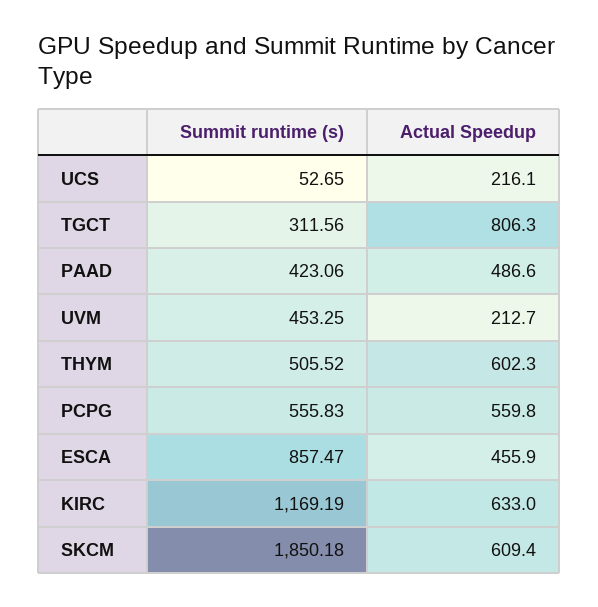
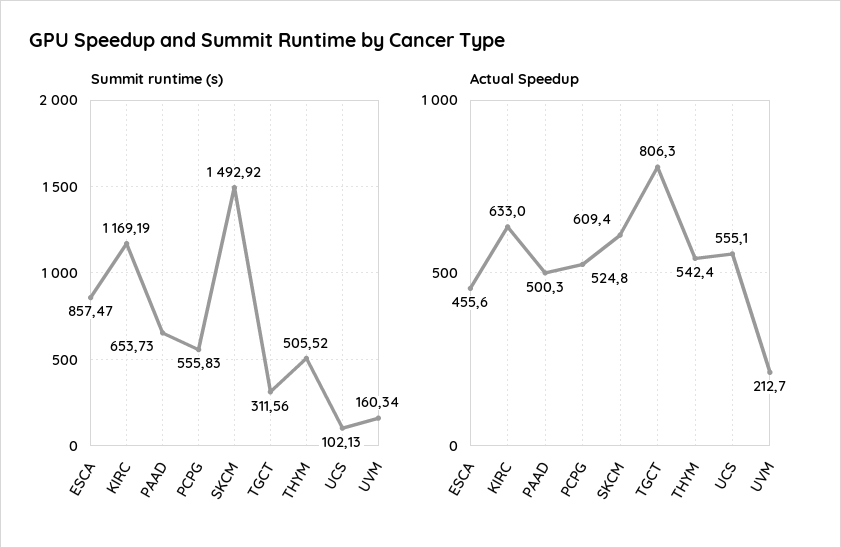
Summit runtime (s), UCS: 52.65 -> 102.13
Actual Speedup, UCS: 216.1 -> 555.1
Summit runtime (s), PAAD: 423.06 -> 653.73
Actual Speedup, PAAD: 486.6 -> 500.3
Summit runtime (s), UVM: 453.25 -> 160.34
Actual Speedup, THYM: 602.3 -> 542.4
Actual Speedup, PCPG: 559.8 -> 524.8
Actual Speedup, ESCA: 455.9 -> 455.6
Summit runtime (s), SKCM: 1850.18 -> 1492.92

